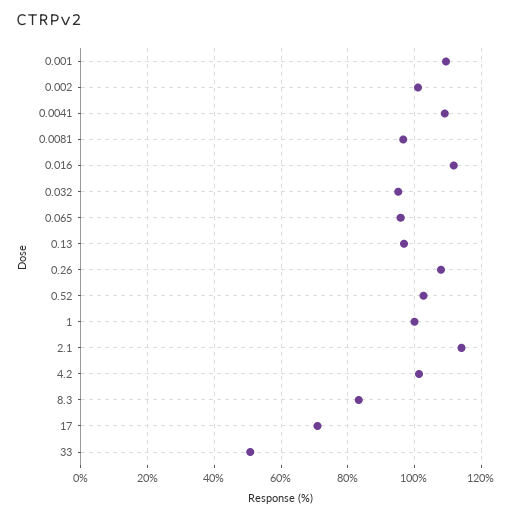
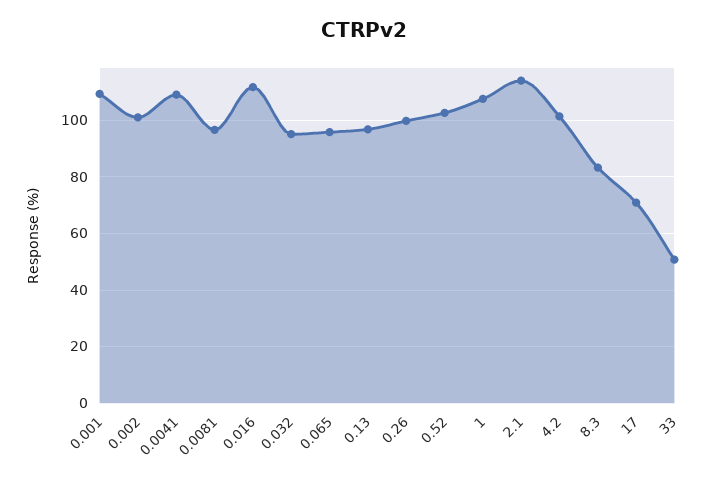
0.26: 108 -> 100
1: 100 -> 107.5

